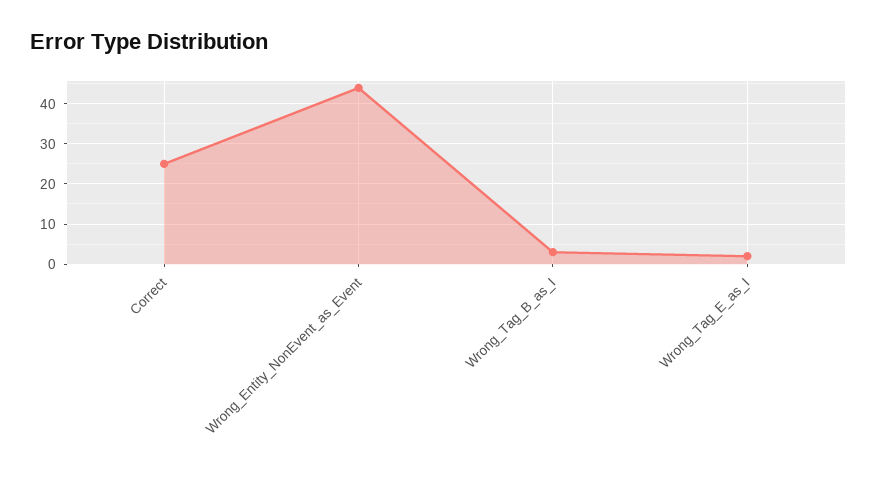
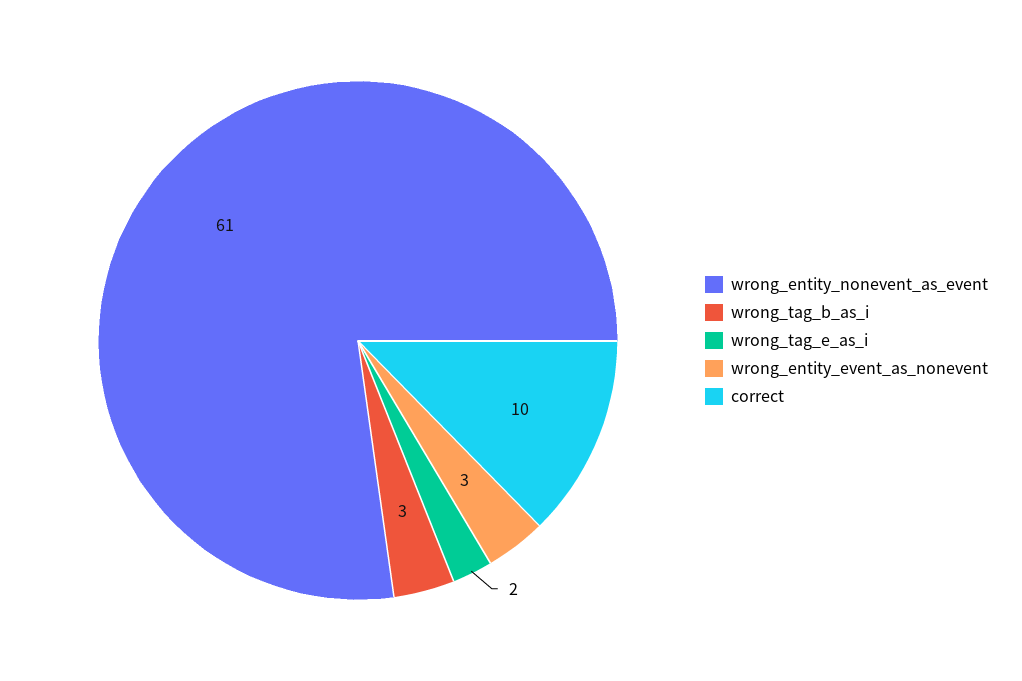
Correct: 25 -> 10
Wrong_Entity_NonEvent_as_Event: 45 -> 61
wrong_entity_event_as_nonevent: none -> 3

